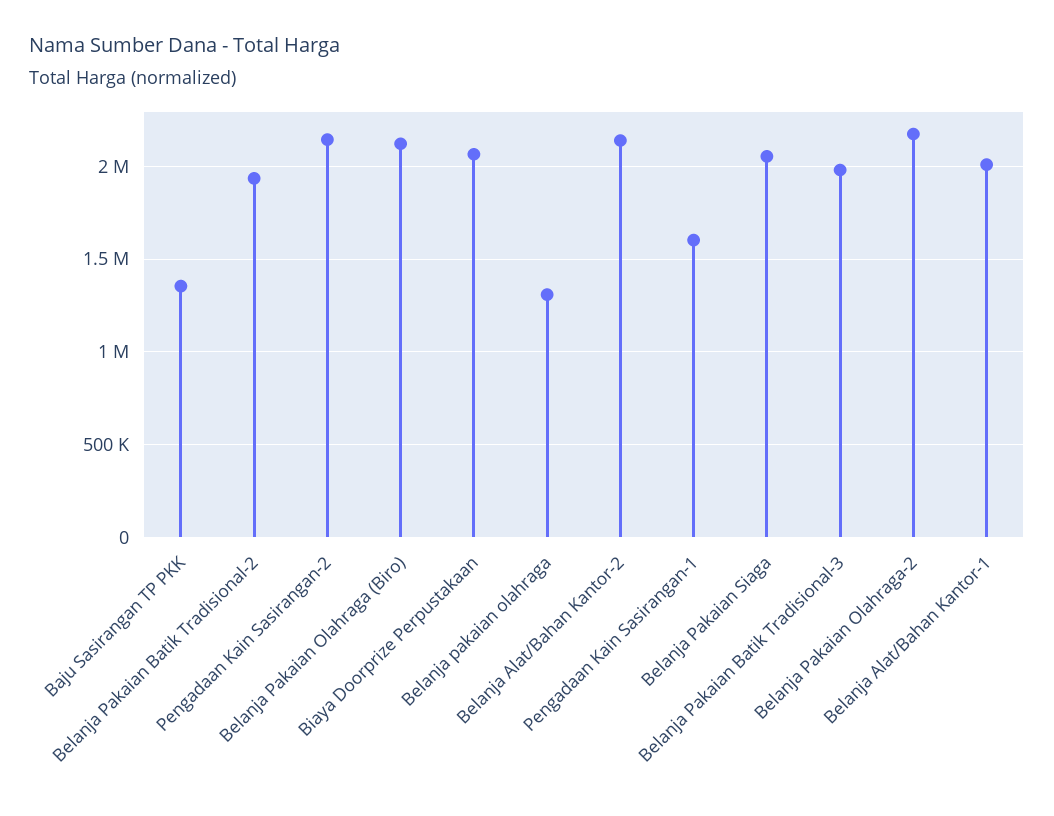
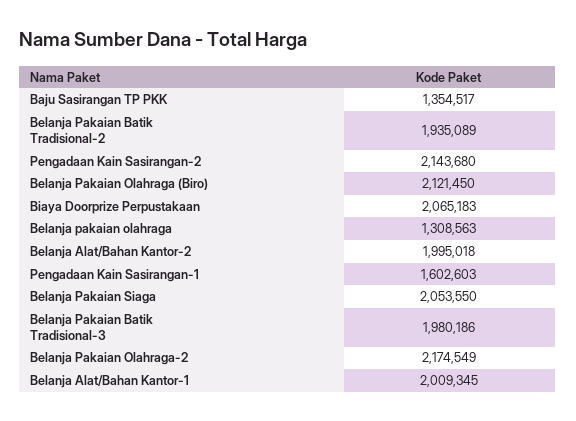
Belanja Alat/Bahan Kantor-2: 2150000 -> 1995018

